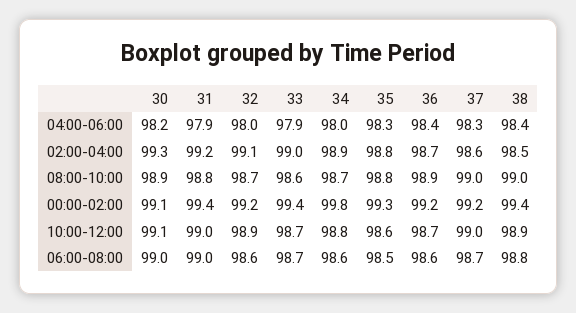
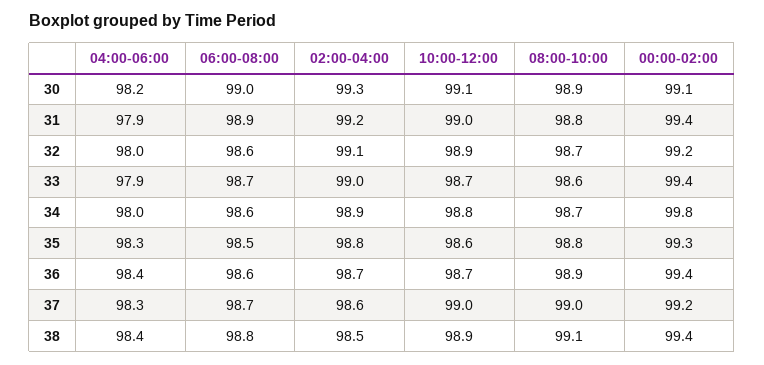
38, 08:00-10:00: 99 -> 99.1
36, 00:00-02:00: 99.2 -> 99.4
31, 06:00-08:00: 99 -> 98.9

